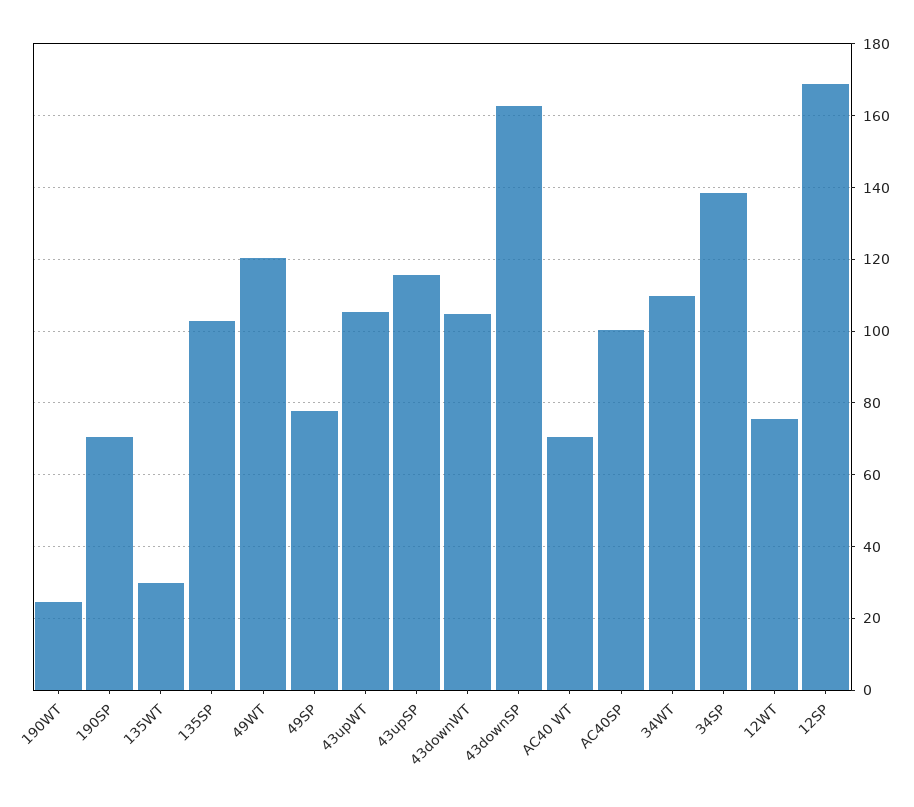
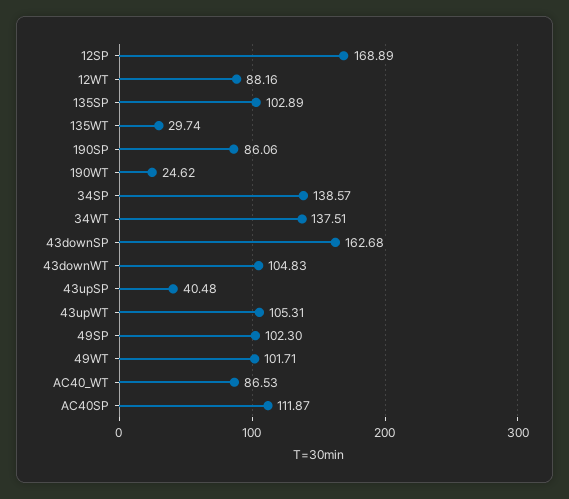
190SP: 70 -> 86.06
49WT: 120 -> 101.71
49SP: 78 -> 102.3
43upSP: 116 -> 40.48
AC40 WT: 70 -> 86.53
AC40SP: 100 -> 111.87
34WT: 110 -> 137.51
12WT: 76 -> 88.16

